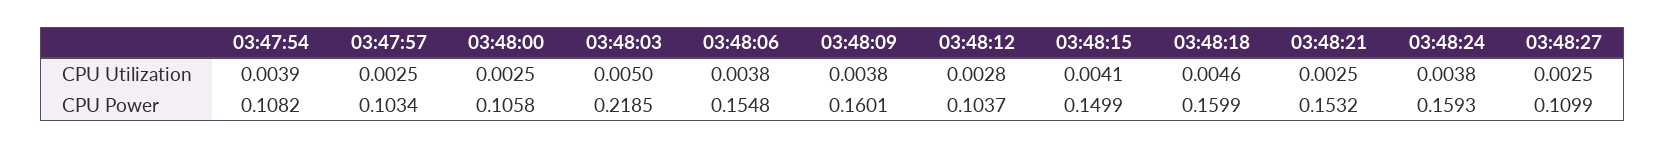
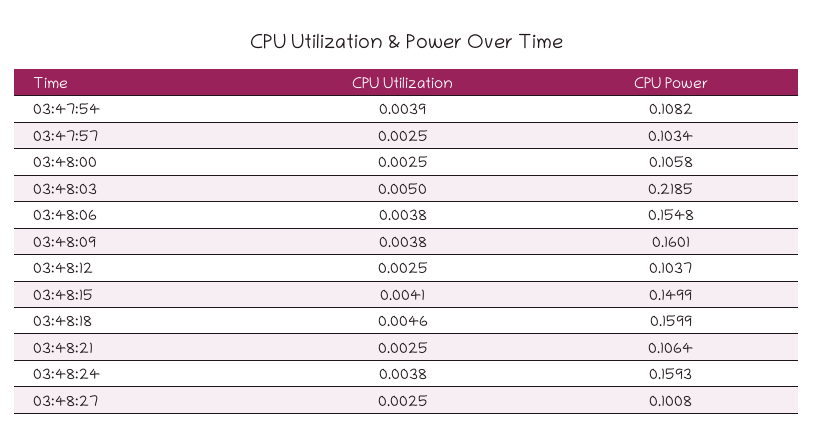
03:48:12, CPU Utilization: 0.0028 -> 0.0025
03:48:21, CPU Power: 0.1532 -> 0.1064
03:48:27, CPU Power: 0.1099 -> 0.1008

